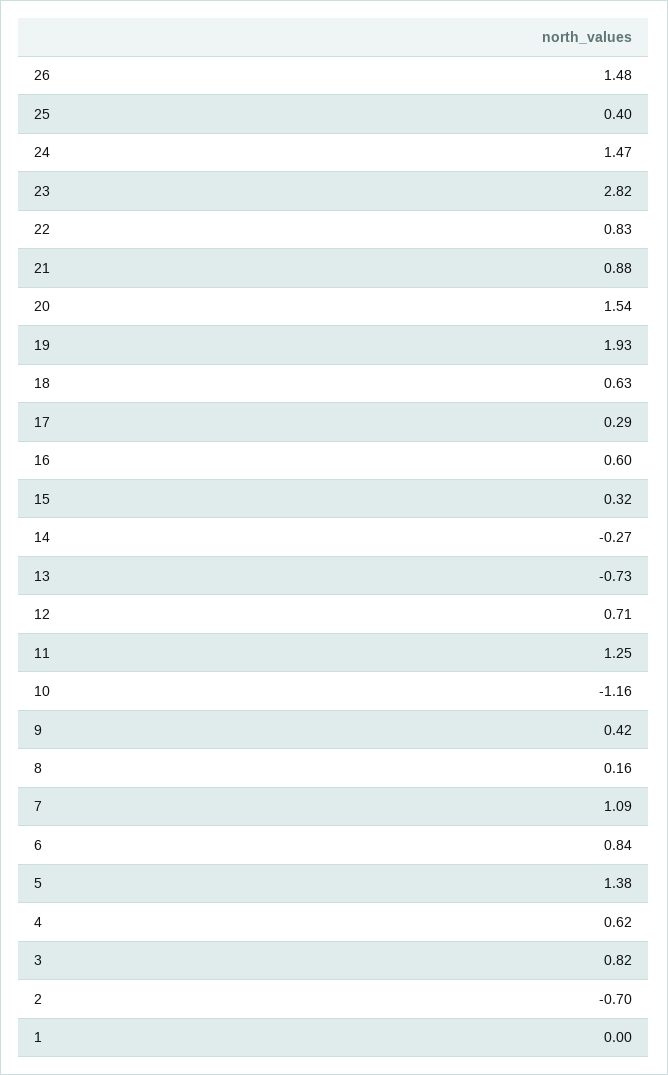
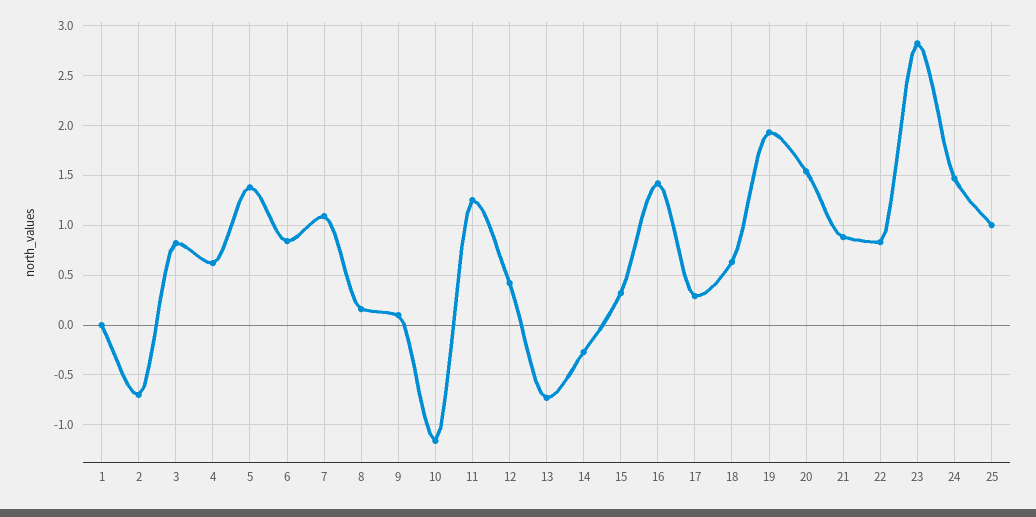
26: 1.48 -> none
25: 0.4 -> 1
16: 0.6 -> 1.4
12: 0.71 -> 0.4
9: 0.42 -> 0.1

